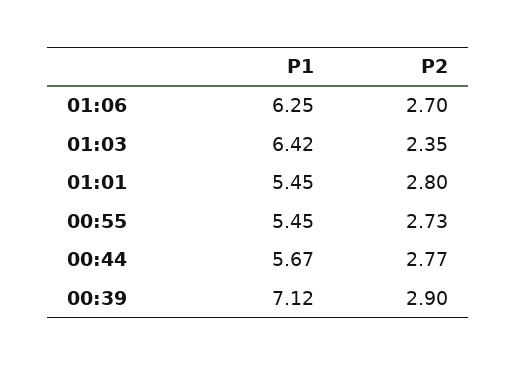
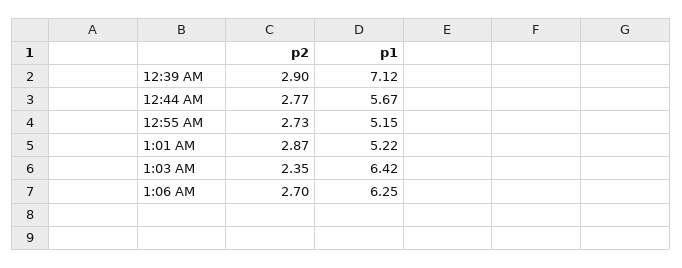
P1, 01:01: 5.45 -> 5.22
P2, 01:01: 2.8 -> 2.87
P1, 00:55: 5.45 -> 5.15

